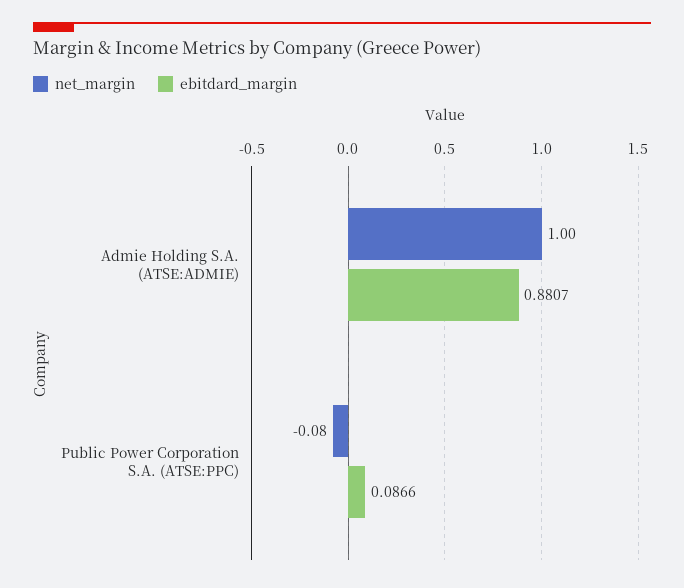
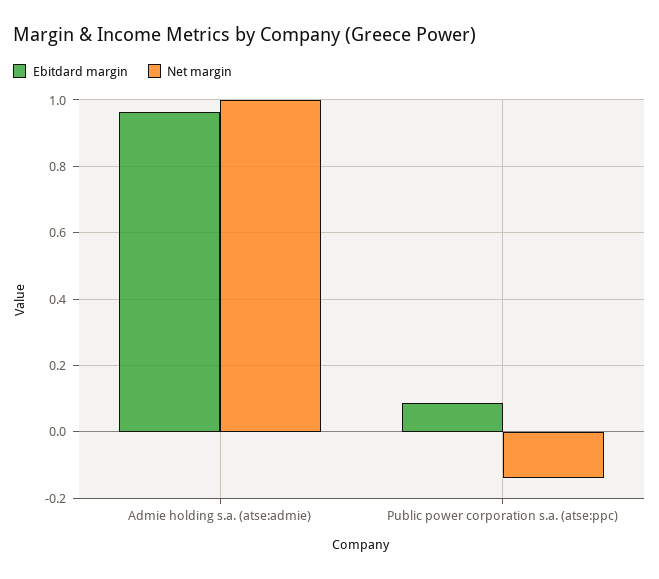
ebitdard_margin, Admie Holding S.A. (ATSE:ADMIE): 0.8807 -> 0.96
net_margin, Public Power Corporation S.A. (ATSE:PPC): -0.08 -> -0.14

